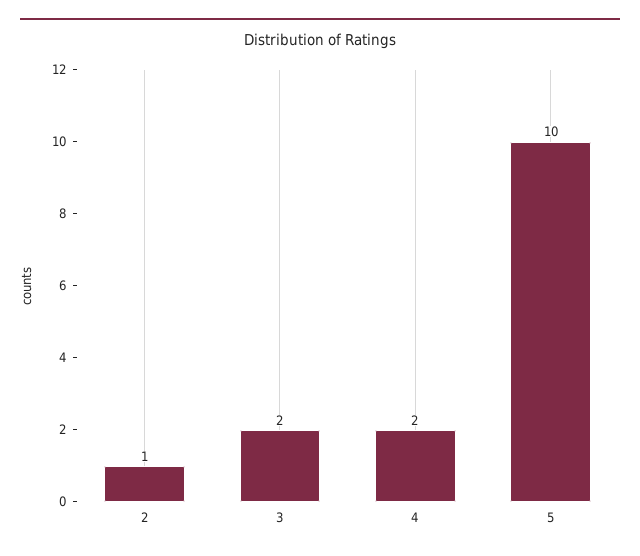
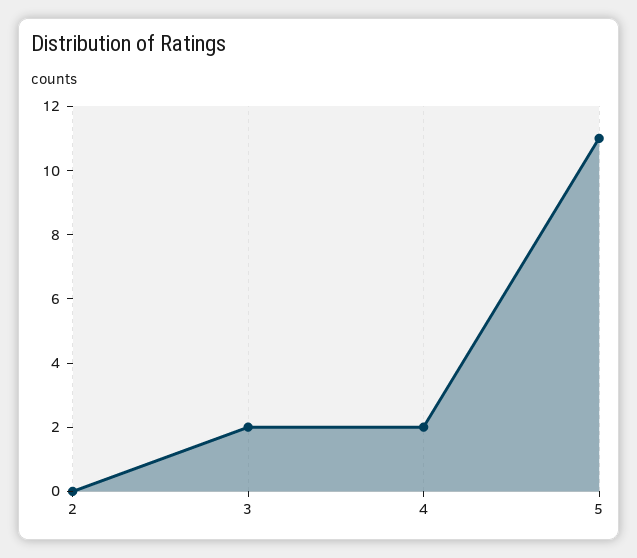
2: 1 -> 0
5: 10 -> 11

